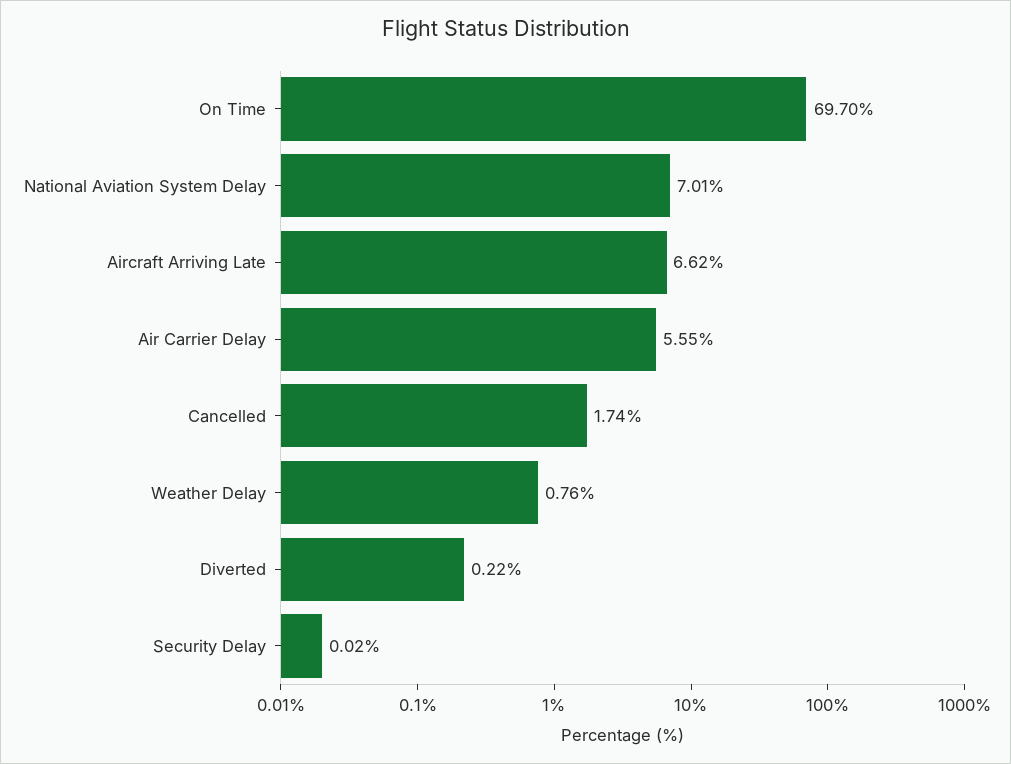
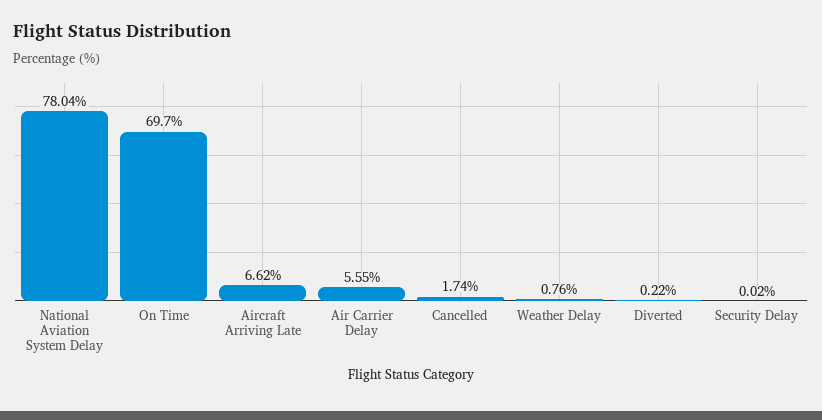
National Aviation System Delay: 7.01 -> 78.04

